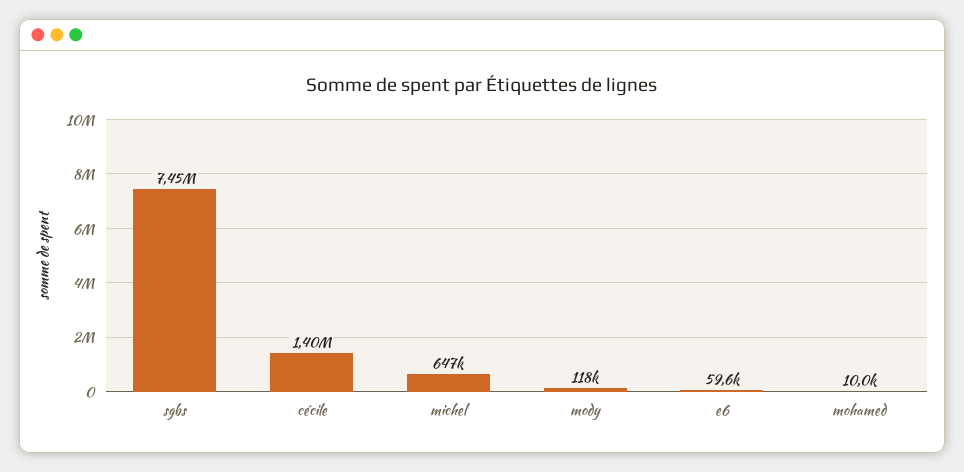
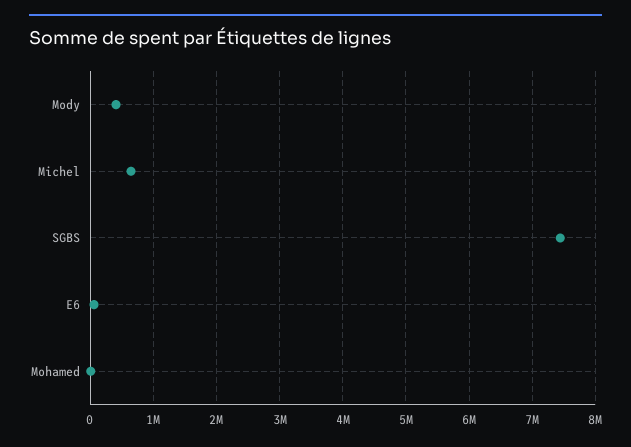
cécile: 1400000 -> none
mody: 118000 -> 400000

